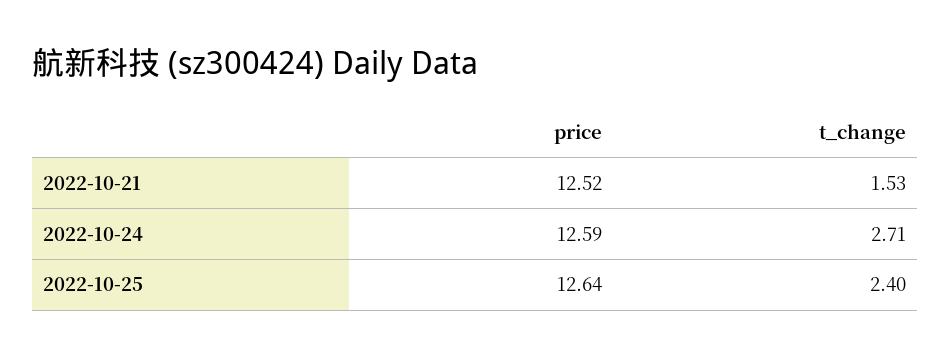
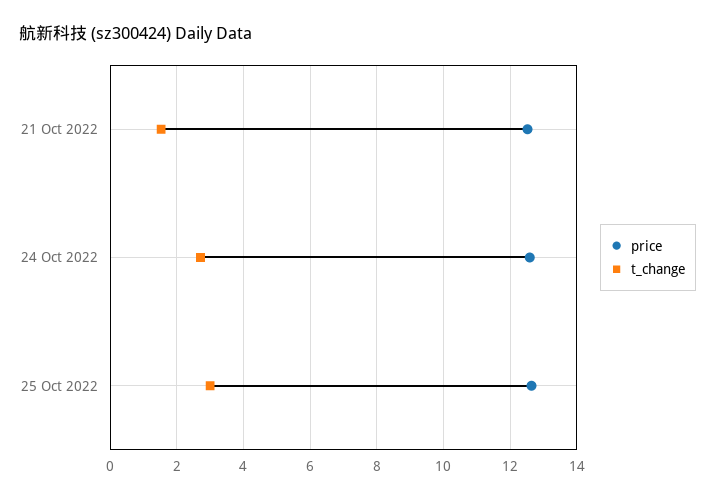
t_change, 2022-10-25: 2.4 -> 3

